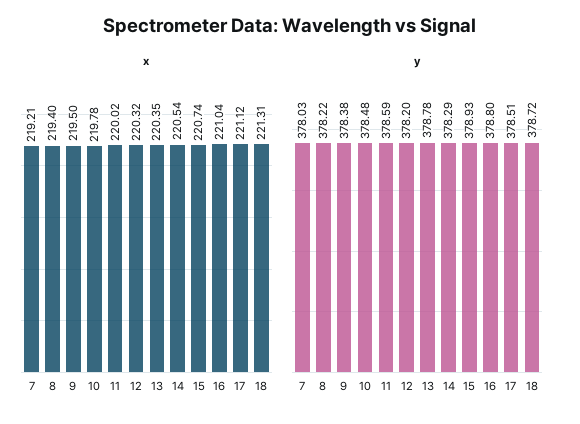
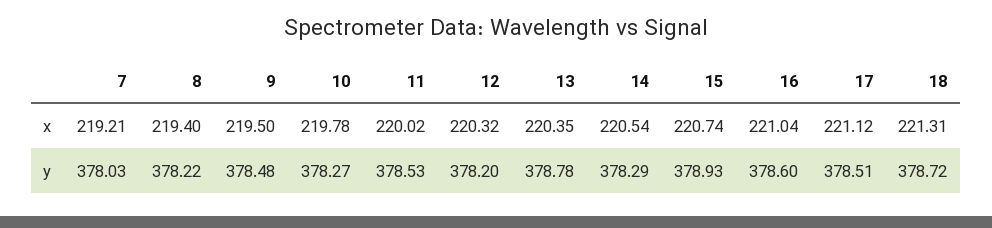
y, 9: 378.38 -> 378.48
y, 10: 378.48 -> 378.27
y, 11: 378.59 -> 378.53
y, 16: 378.8 -> 378.6

